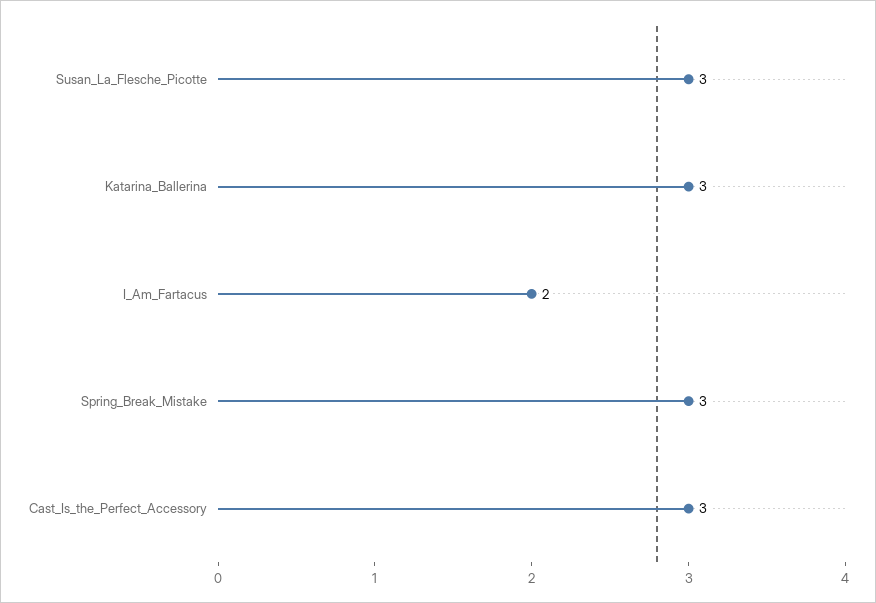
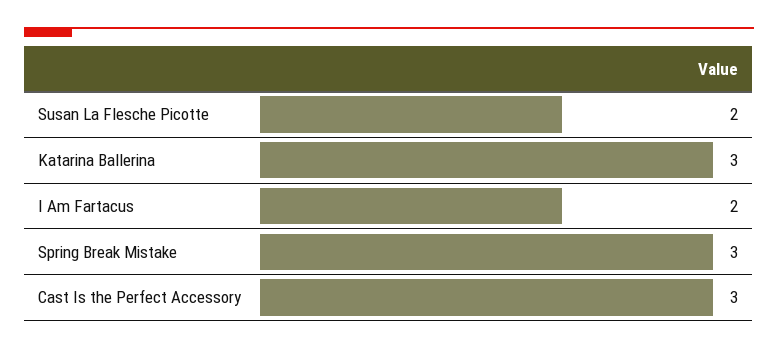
Susan_La_Flesche_Picotte: 3 -> 2

